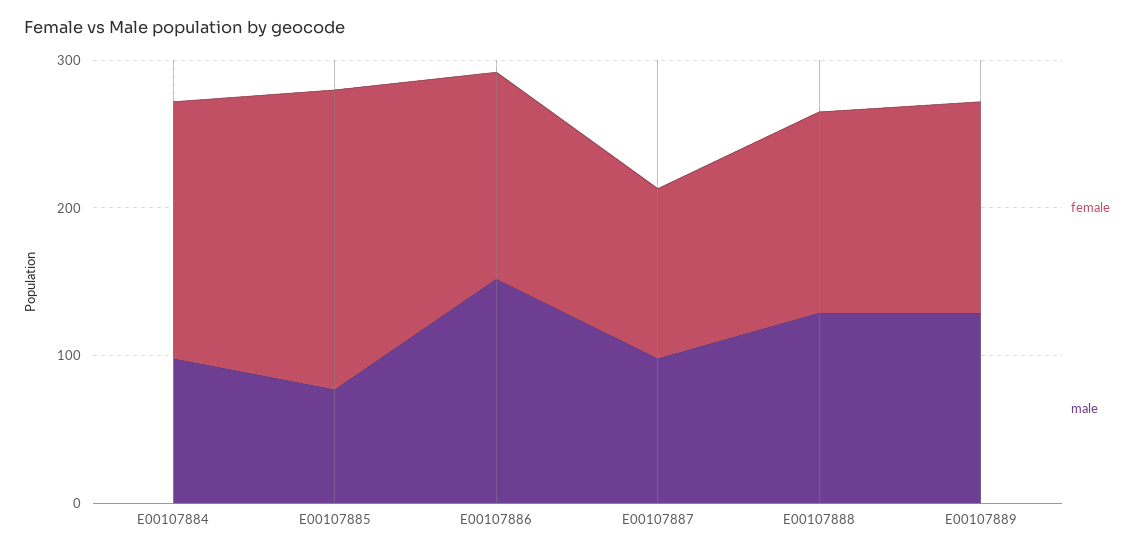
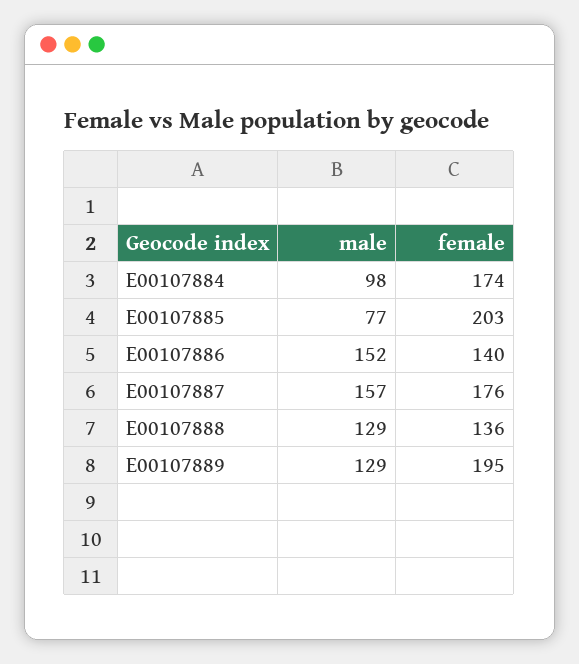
female, E00107887: 120 -> 176
male, E00107887: 100 -> 157
female, E00107889: 140 -> 195

